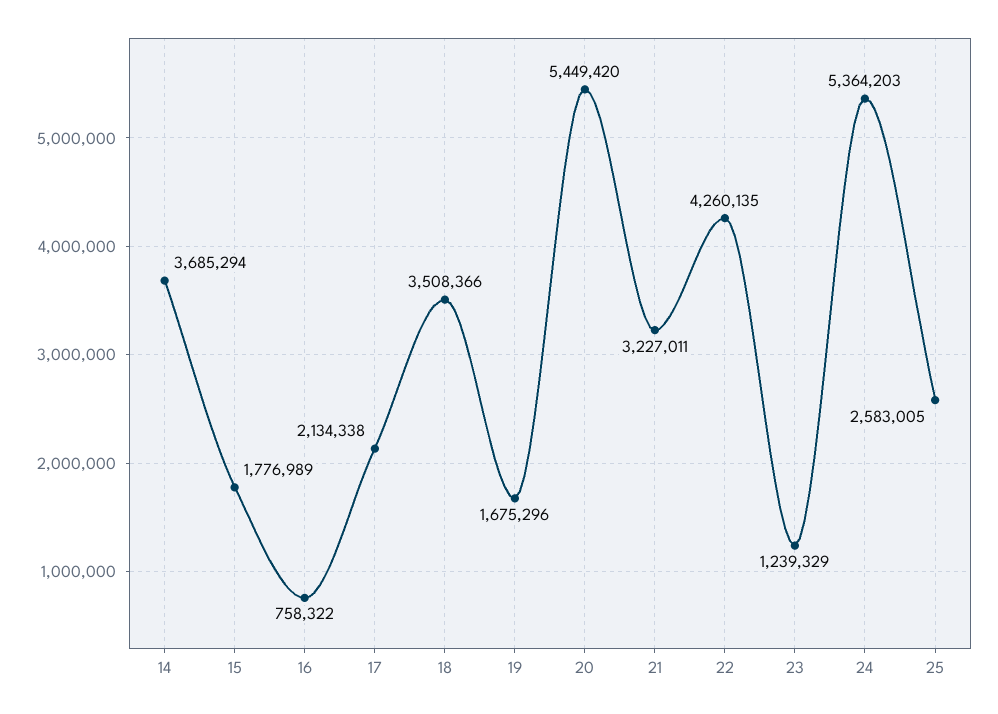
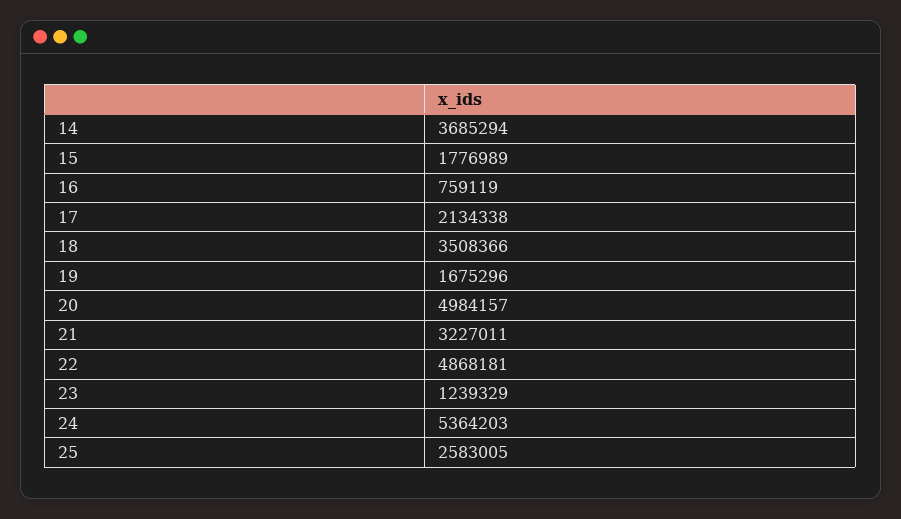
16: 758322 -> 759119
20: 5449420 -> 4984157
22: 4260135 -> 4868181

